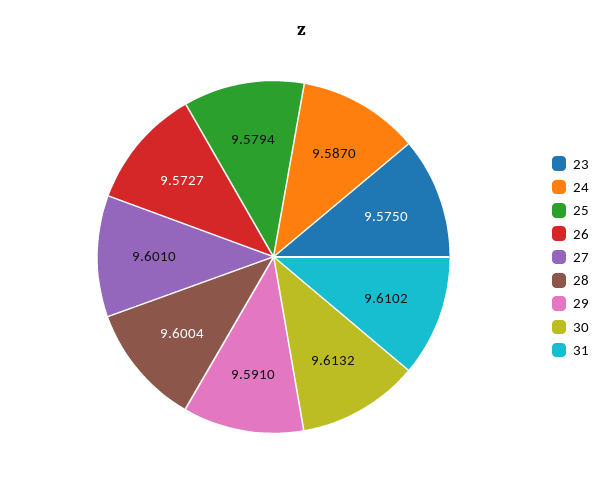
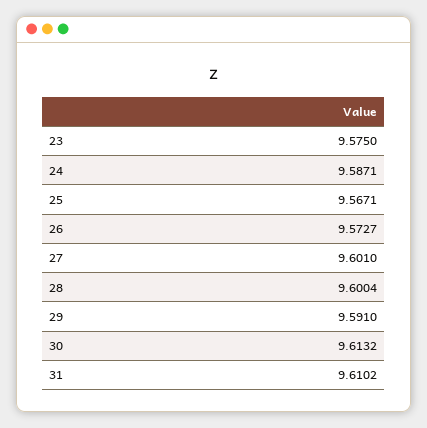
24: 9.587 -> 9.5871
25: 9.5794 -> 9.5671

